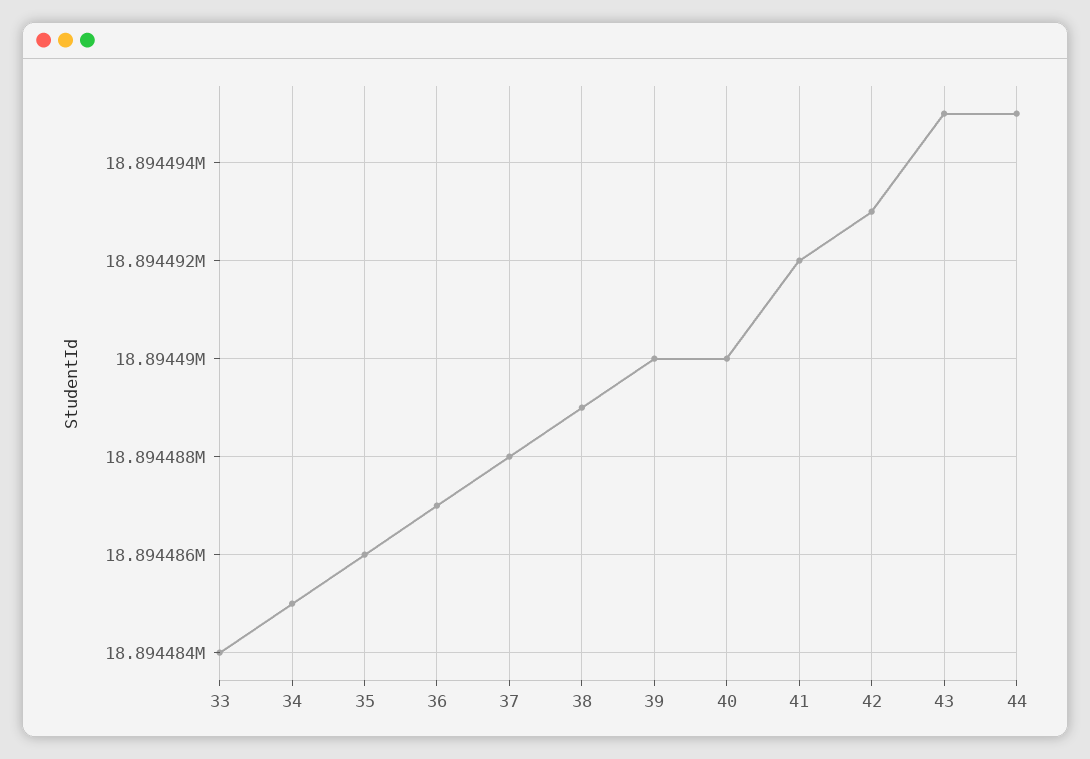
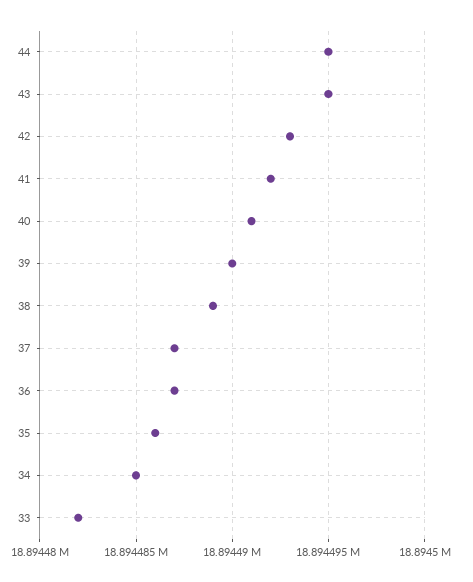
33: 18894484 -> 18894482
37: 18894488 -> 18894487
40: 18894490 -> 18894491

